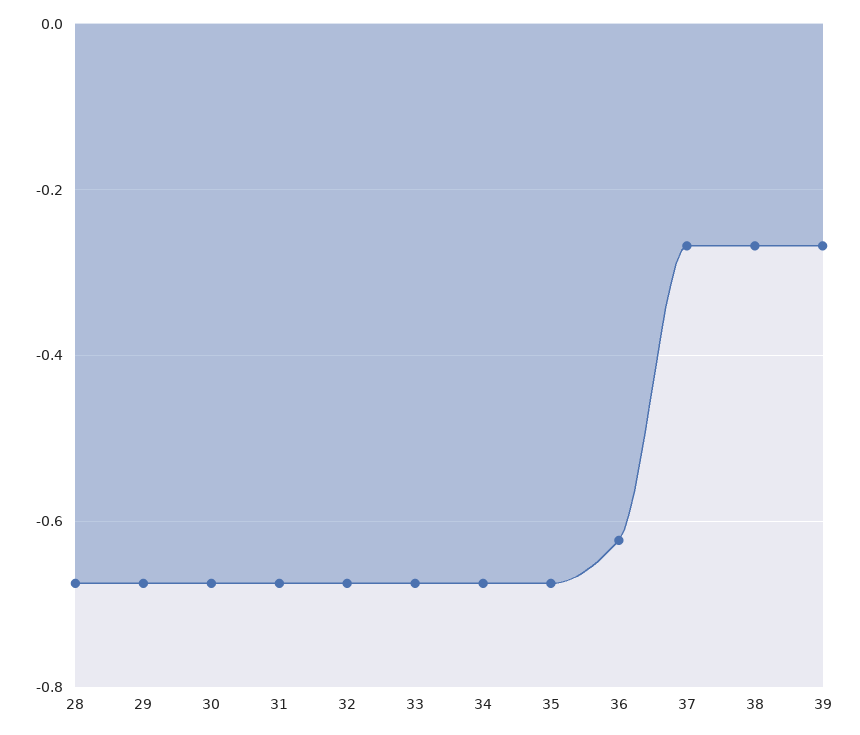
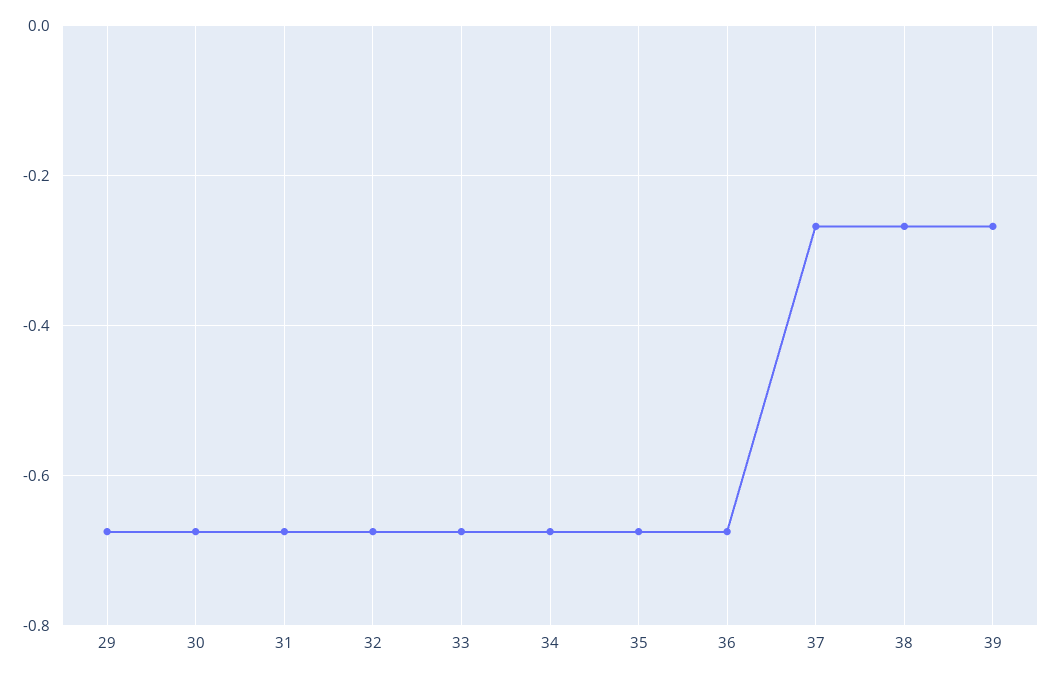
28: -0.68 -> none
36: -0.62 -> -0.68

